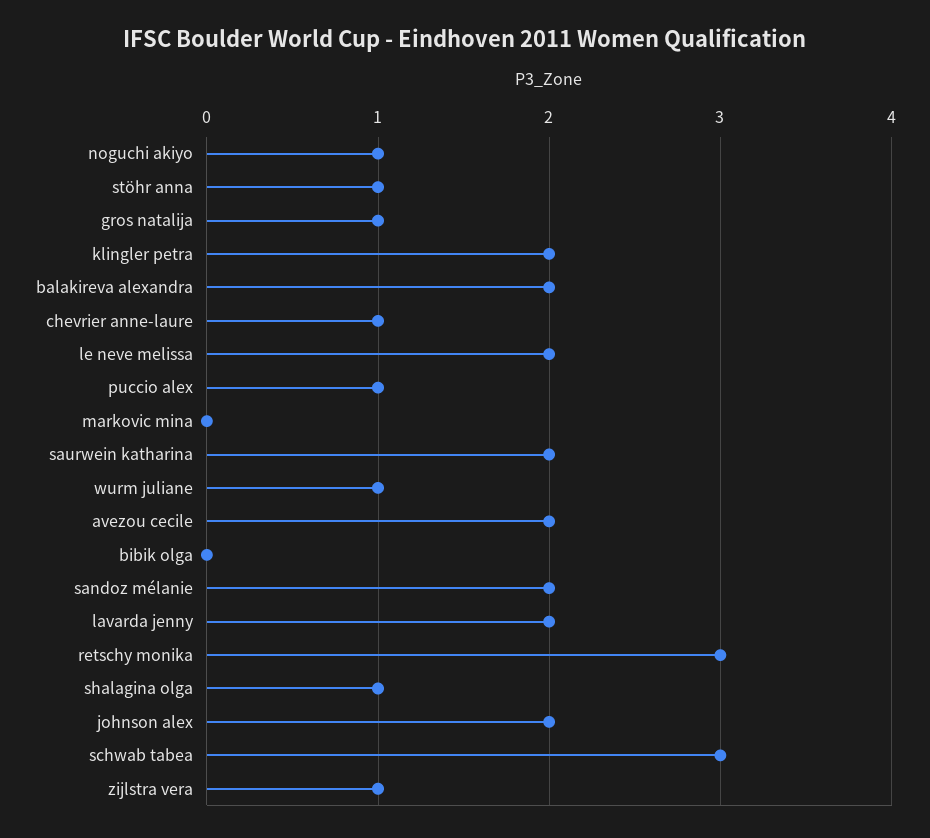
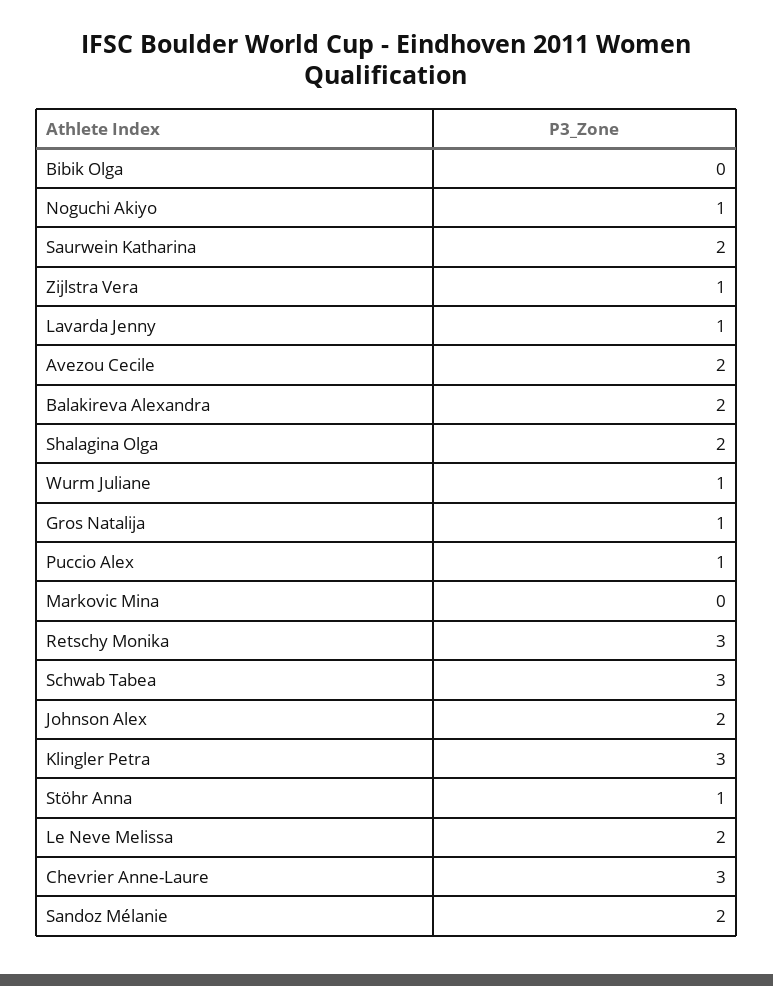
klingler petra: 2 -> 3
chevrier anne-laure: 1 -> 3
lavarda jenny: 2 -> 1
shalagina olga: 1 -> 2

